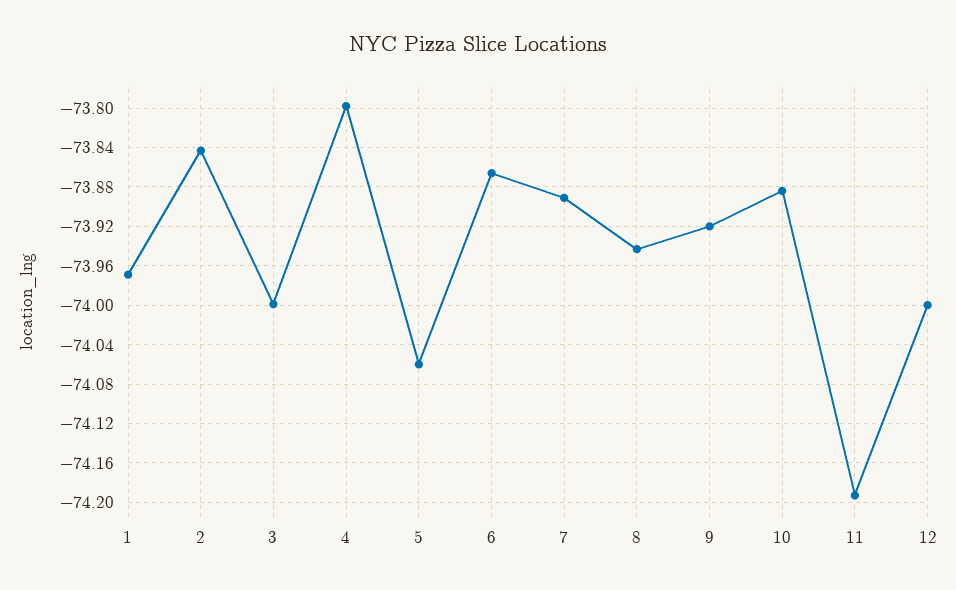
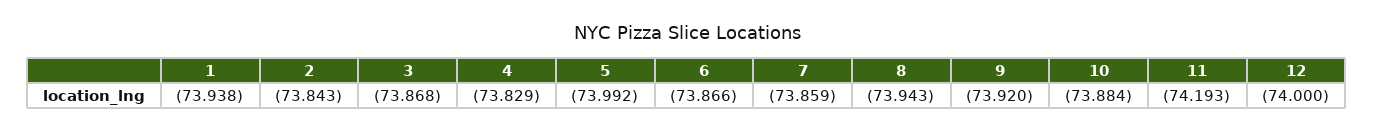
1: -73.97 -> -73.938
3: -74 -> -73.868
4: -73.8 -> -73.829
5: -74.06 -> -73.992
7: -73.89 -> -73.859

